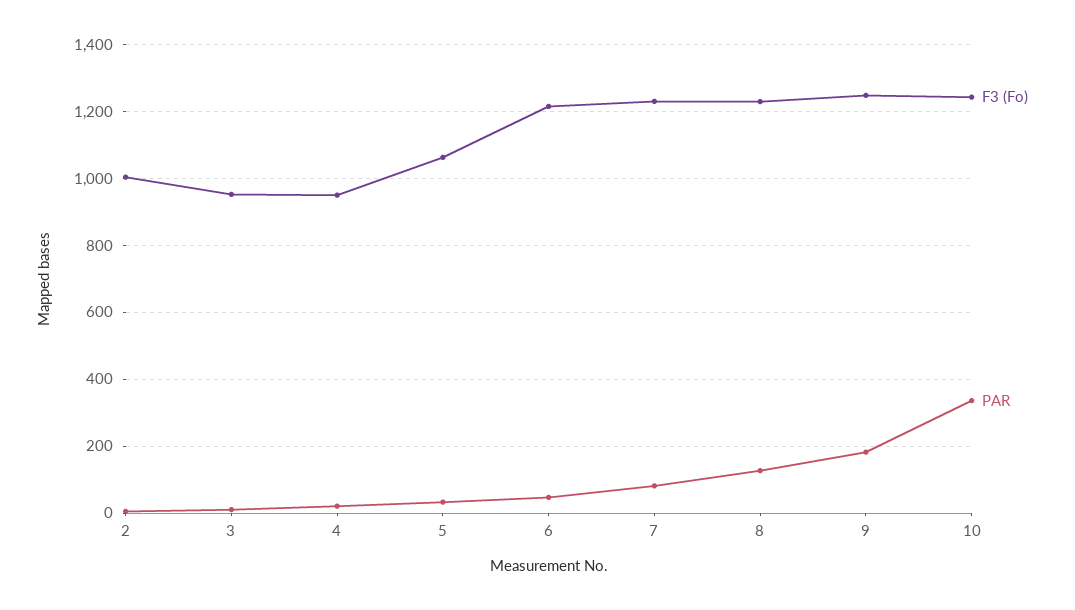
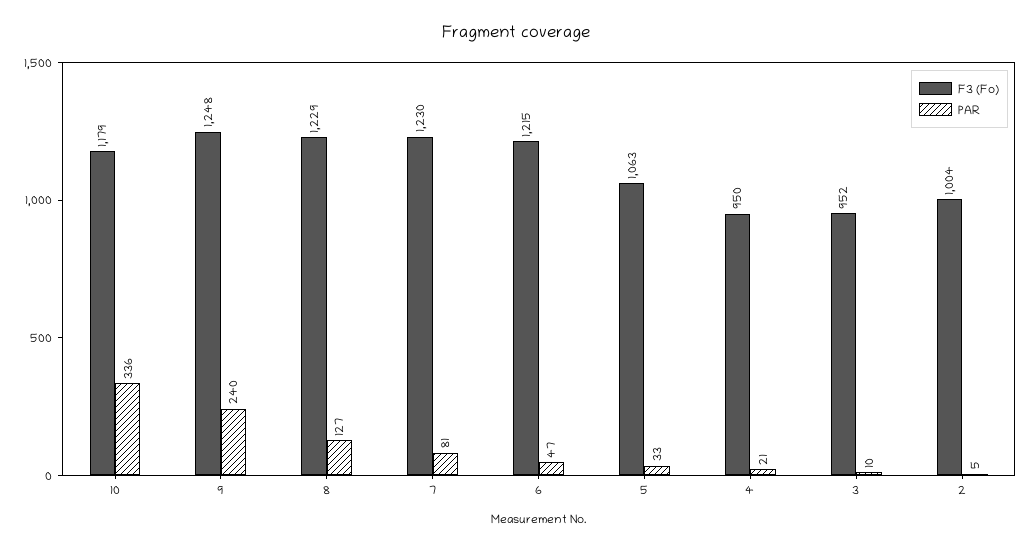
PAR, 9: 180 -> 240
F3 (Fo), 10: 1240 -> 1179

